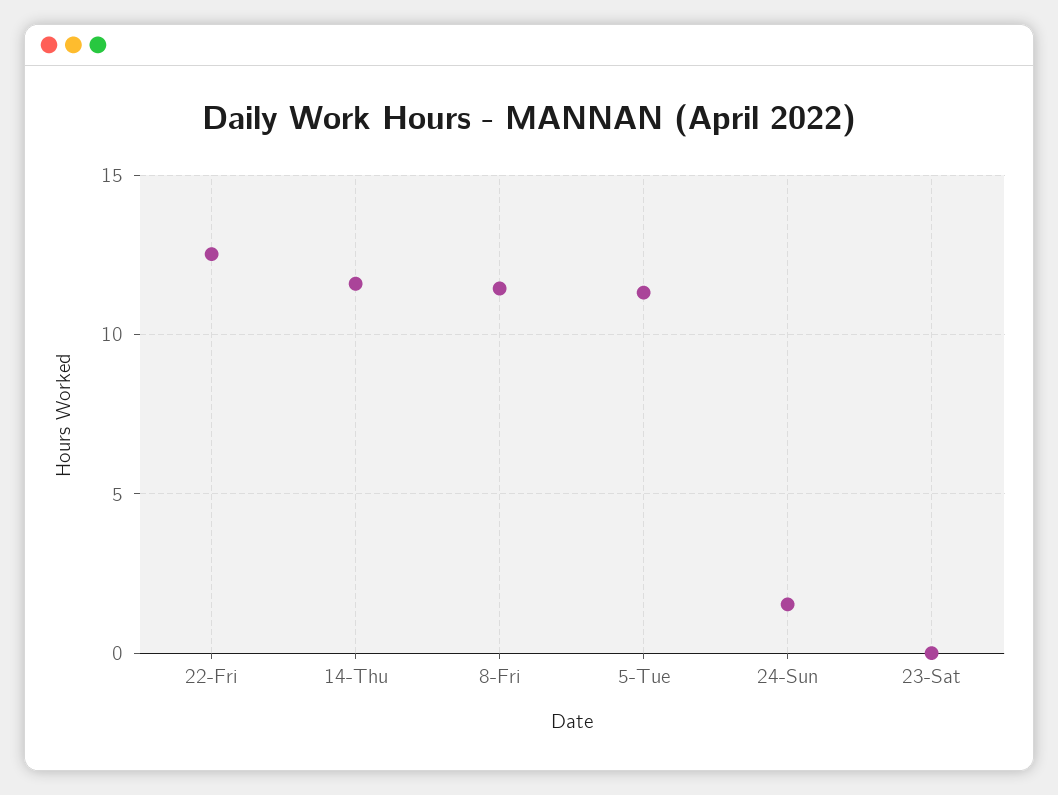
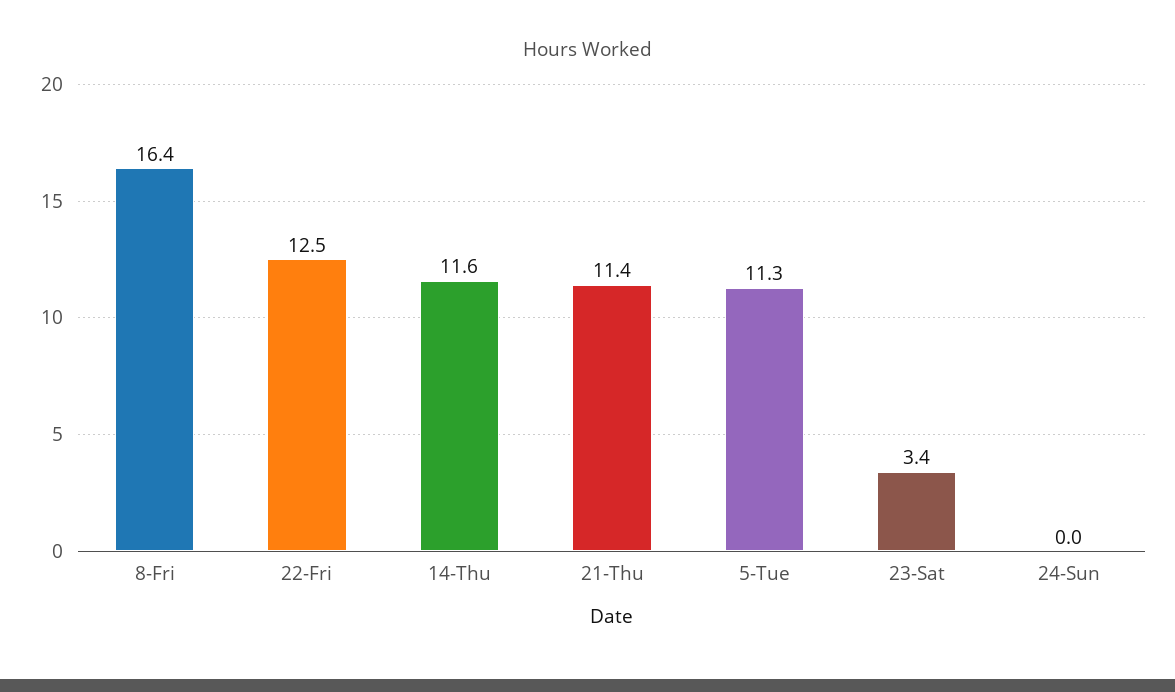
8-Fri: 11.5 -> 16.4
24-Sun: 1.5 -> 0
23-Sat: 0 -> 3.4
21-Thu: none -> 11.4

